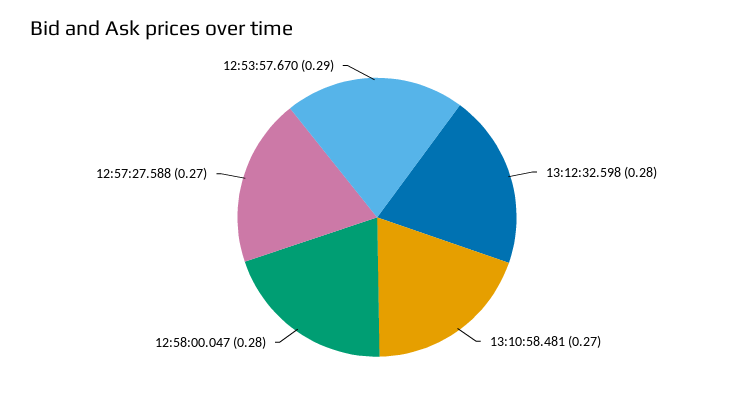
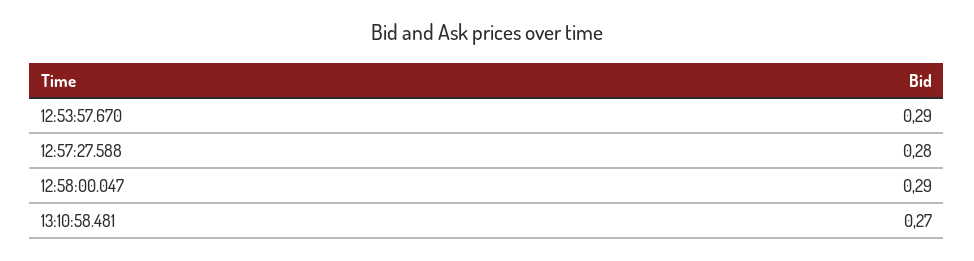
13:12:32.598: 0.28 -> none
12:58:00.047: 0.28 -> 0.29
12:57:27.588: 0.27 -> 0.28

